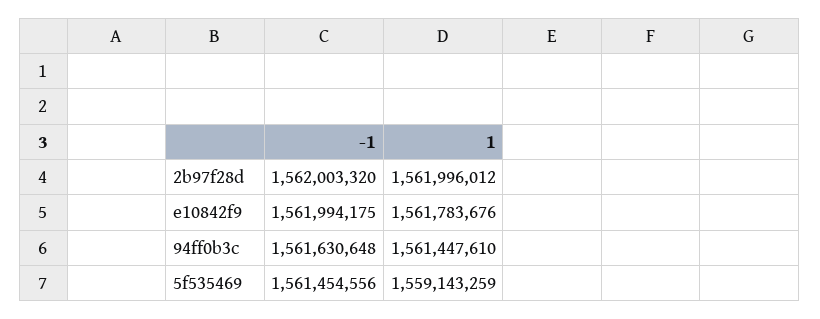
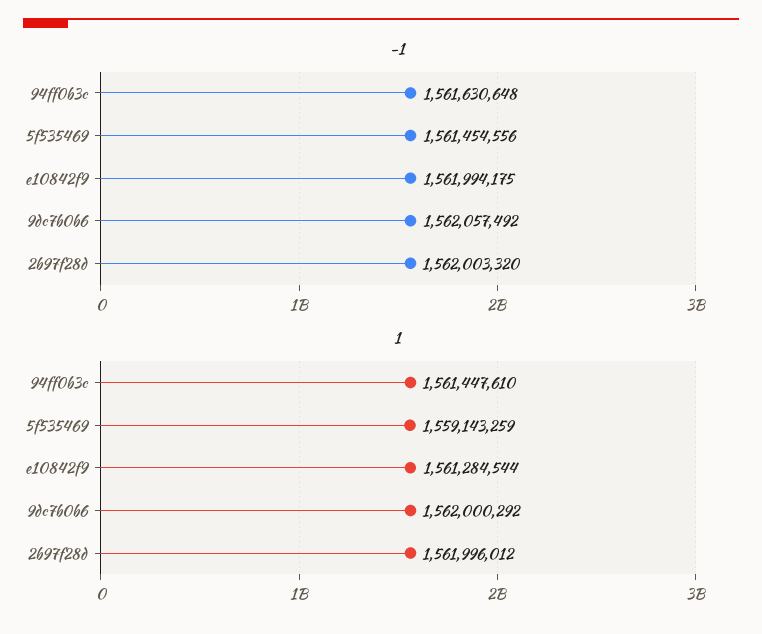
1, e10842f9: 1561783676 -> 1561284544
-1, 9dc7b0b6: none -> 1562057492
1, 9dc7b0b6: none -> 1562000292

